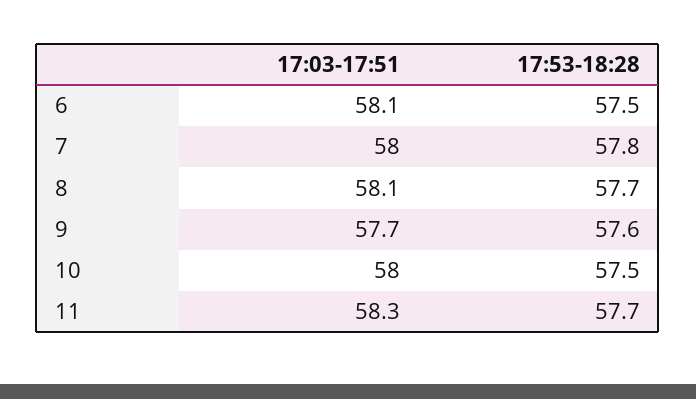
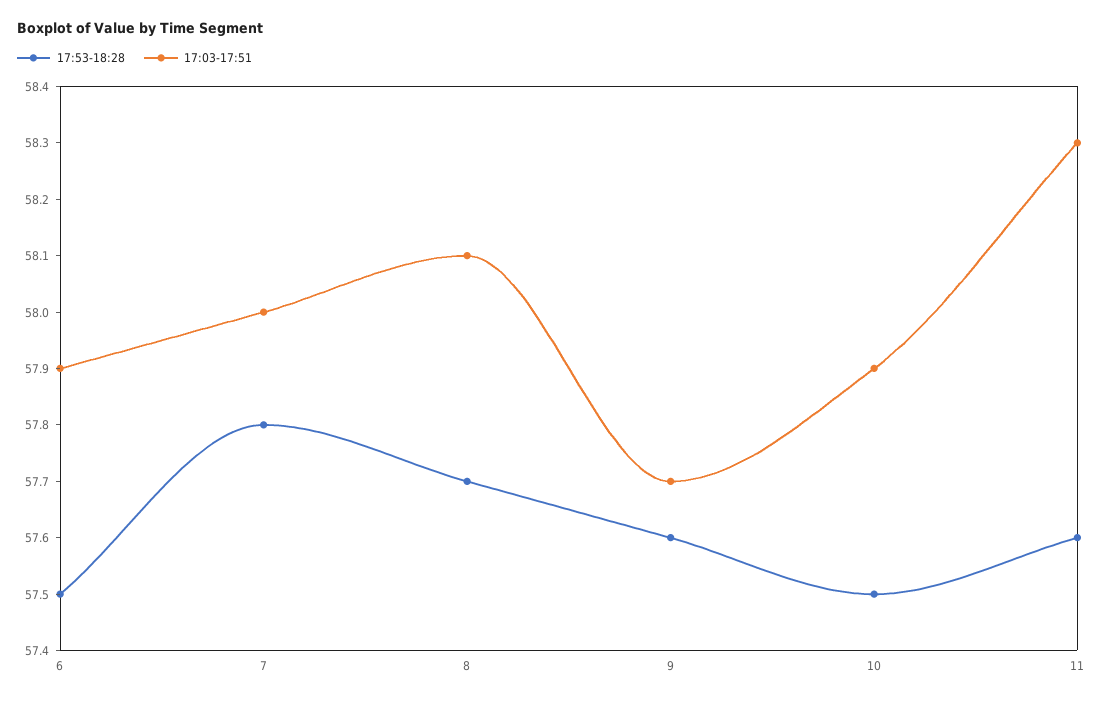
17:03-17:51, 6: 58.1 -> 57.9
17:03-17:51, 10: 58 -> 57.9
17:53-18:28, 11: 57.7 -> 57.6

